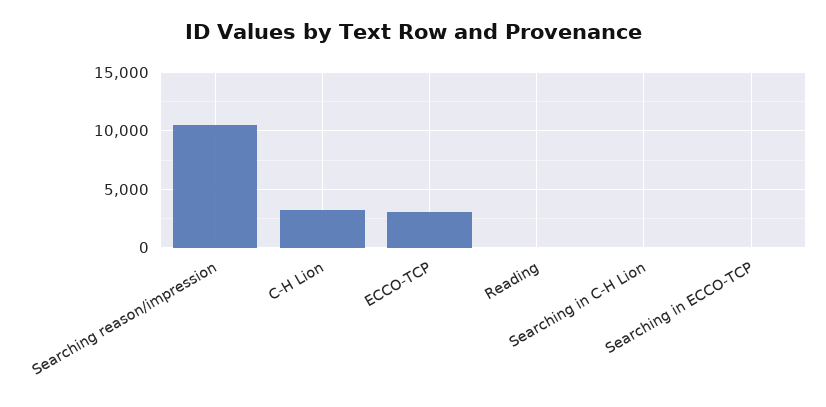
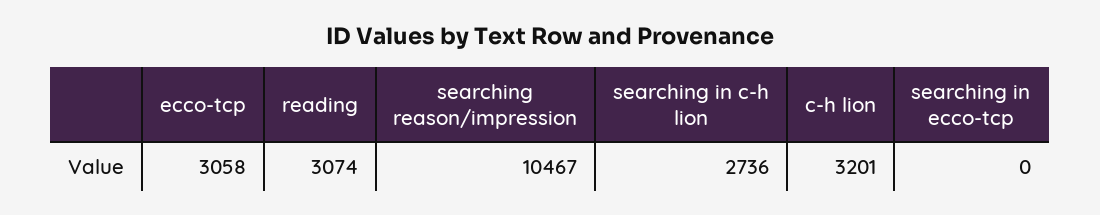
Reading: 0 -> 3074
Searching in C-H Lion: 0 -> 2736

